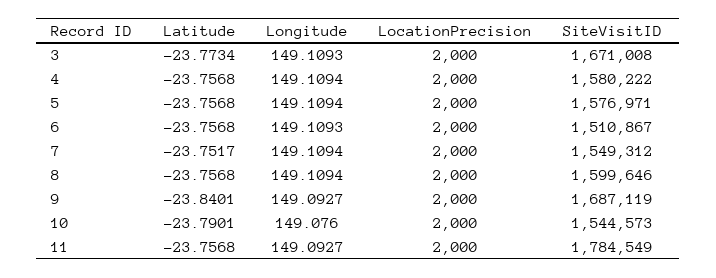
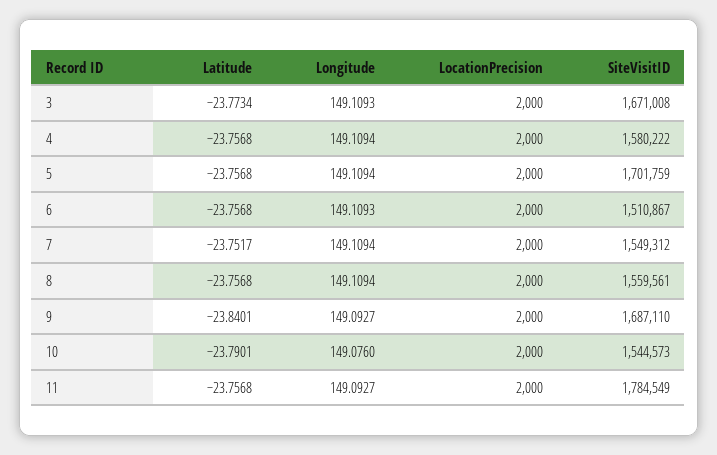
SiteVisitID, 5: 1576971 -> 1701759
SiteVisitID, 8: 1599646 -> 1559561
SiteVisitID, 9: 1687119 -> 1687110

